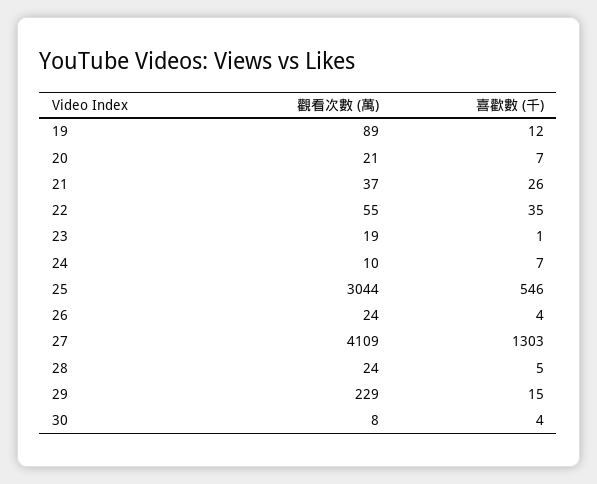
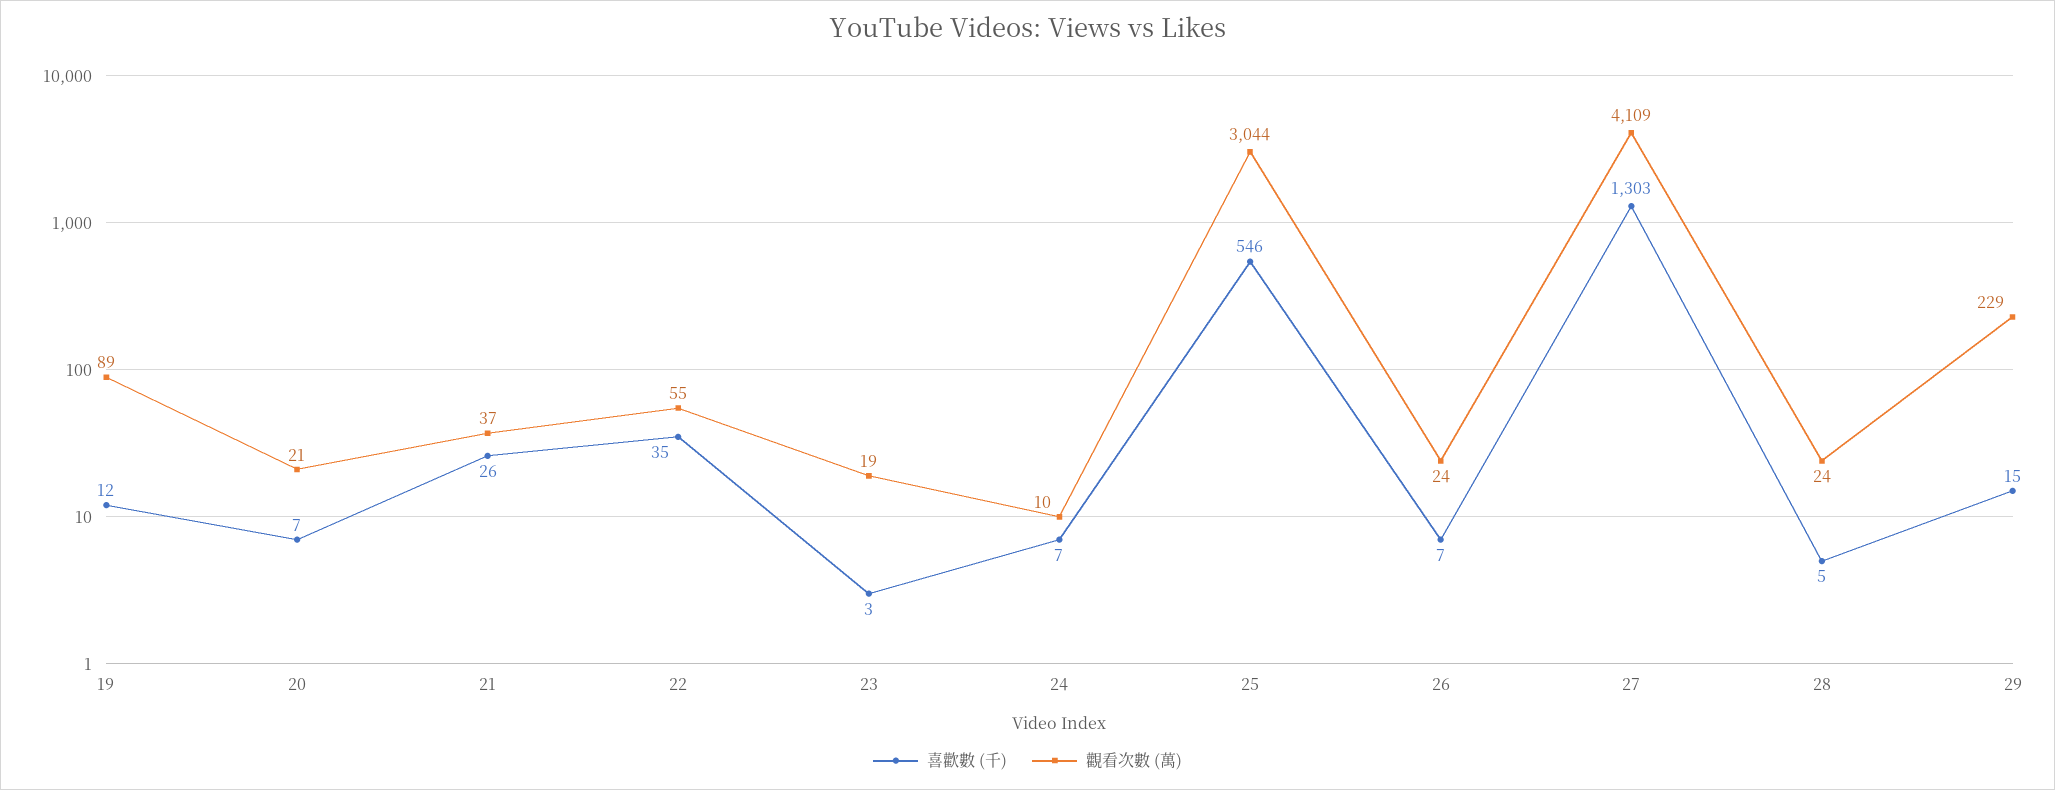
喜歡數 (千), 23: 1 -> 3
喜歡數 (千), 26: 4 -> 7
觀看次數 (萬), 30: 8 -> none
喜歡數 (千), 30: 4 -> none

